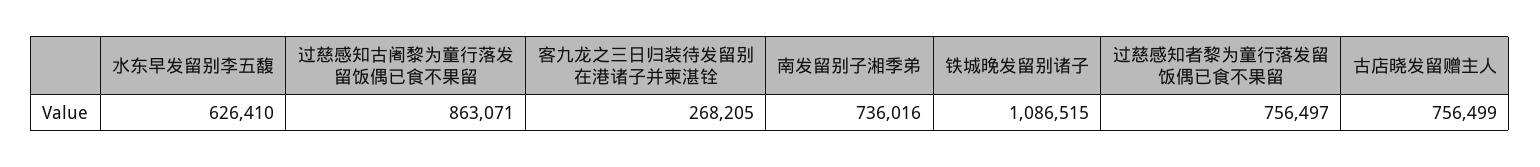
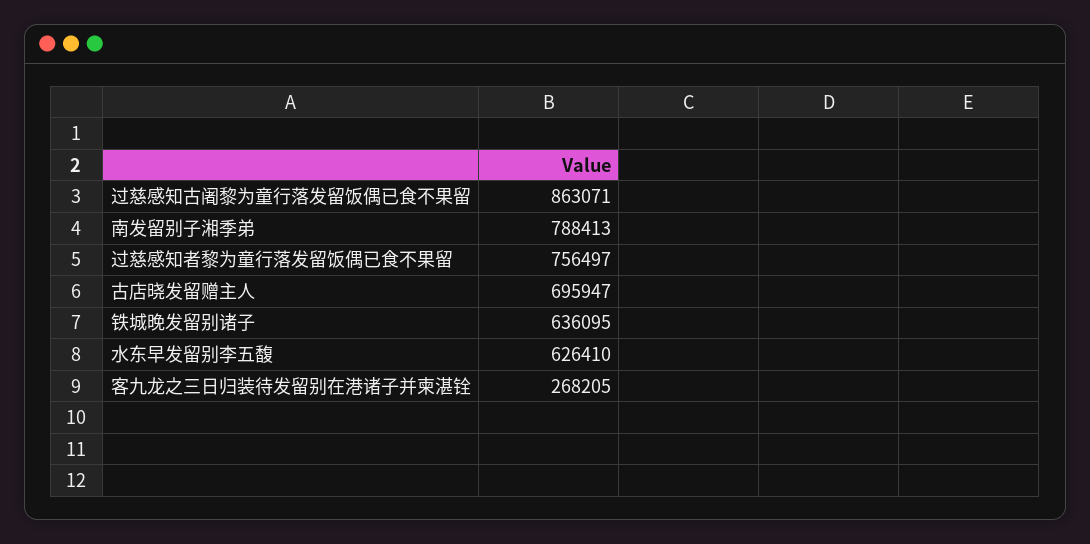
南发留别子湘季弟: 736016 -> 788413
铁城晚发留别诸子: 1086515 -> 636095
古店晓发留赠主人: 756499 -> 695947

